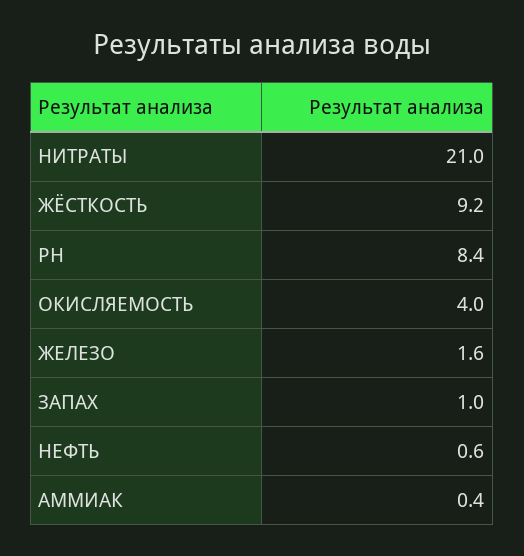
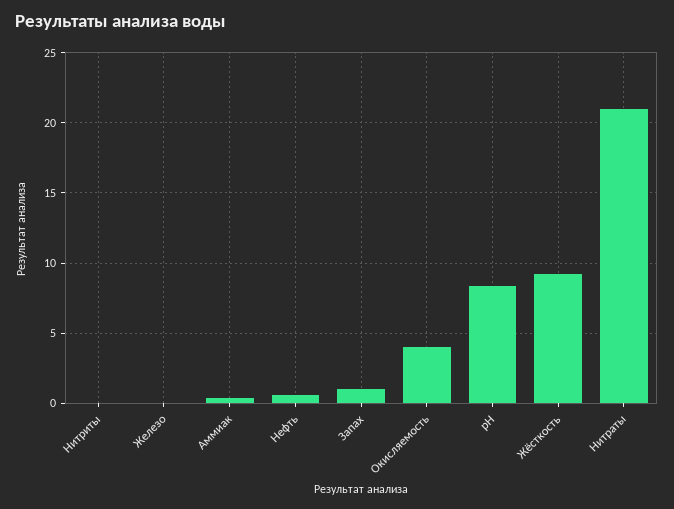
ЖЕЛЕЗО: 1.6 -> 0
Нитриты: none -> 0

